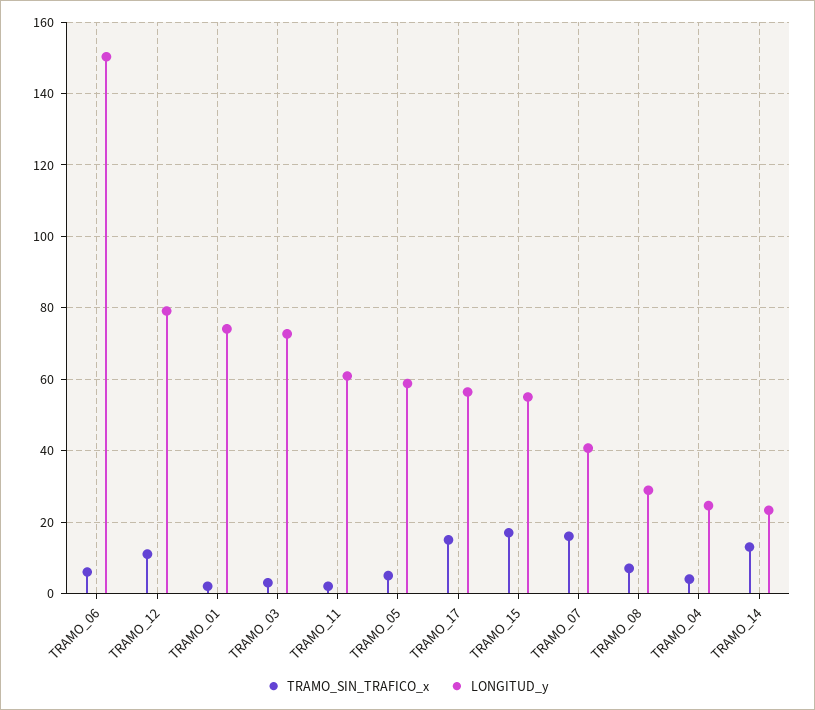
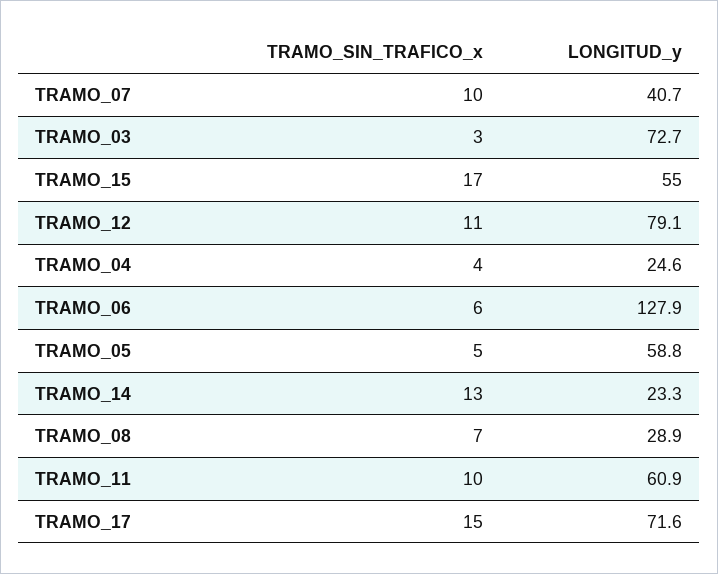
LONGITUD_y, TRAMO_06: 150 -> 127.9
TRAMO_SIN_TRAFICO_x, TRAMO_01: 2 -> none
LONGITUD_y, TRAMO_01: 74 -> none
TRAMO_SIN_TRAFICO_x, TRAMO_11: 2 -> 10
LONGITUD_y, TRAMO_17: 56 -> 71.6
TRAMO_SIN_TRAFICO_x, TRAMO_07: 16 -> 10

